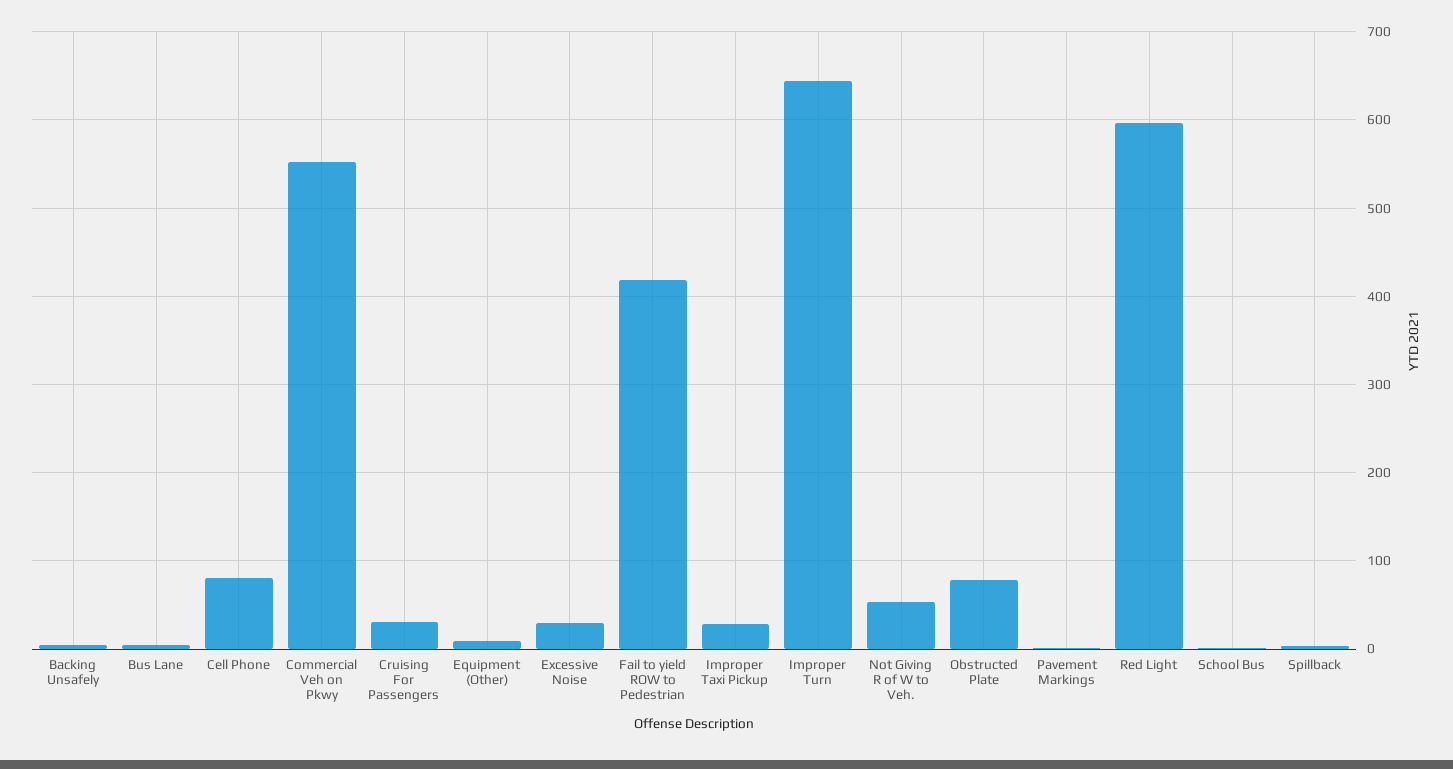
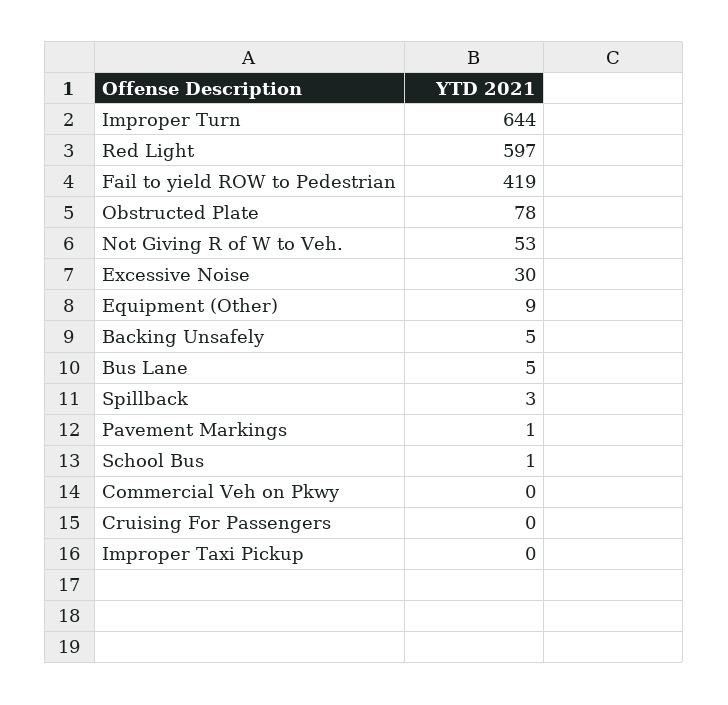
Cell Phone: 80 -> none
Commercial Veh on Pkwy: 550 -> 0
Cruising For Passengers: 30 -> 0
Improper Taxi Pickup: 30 -> 0

